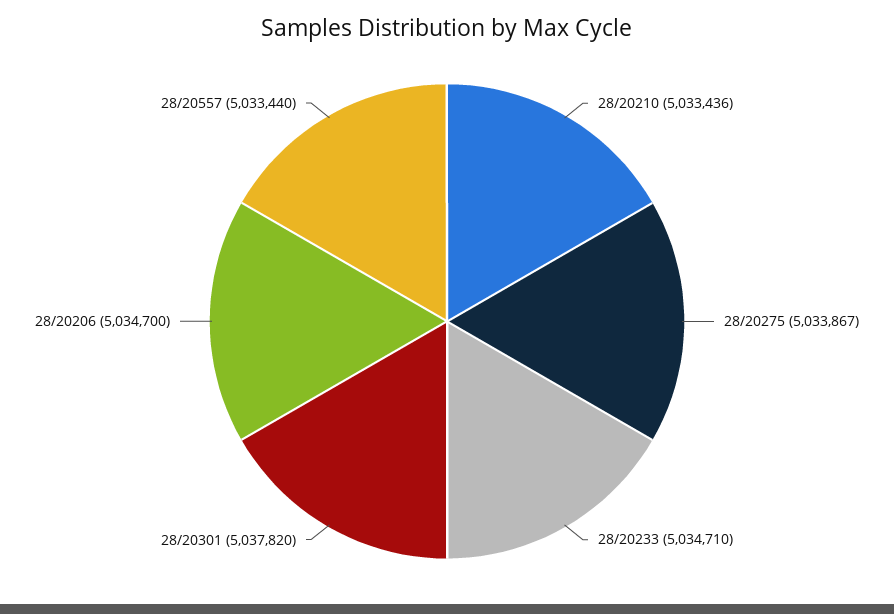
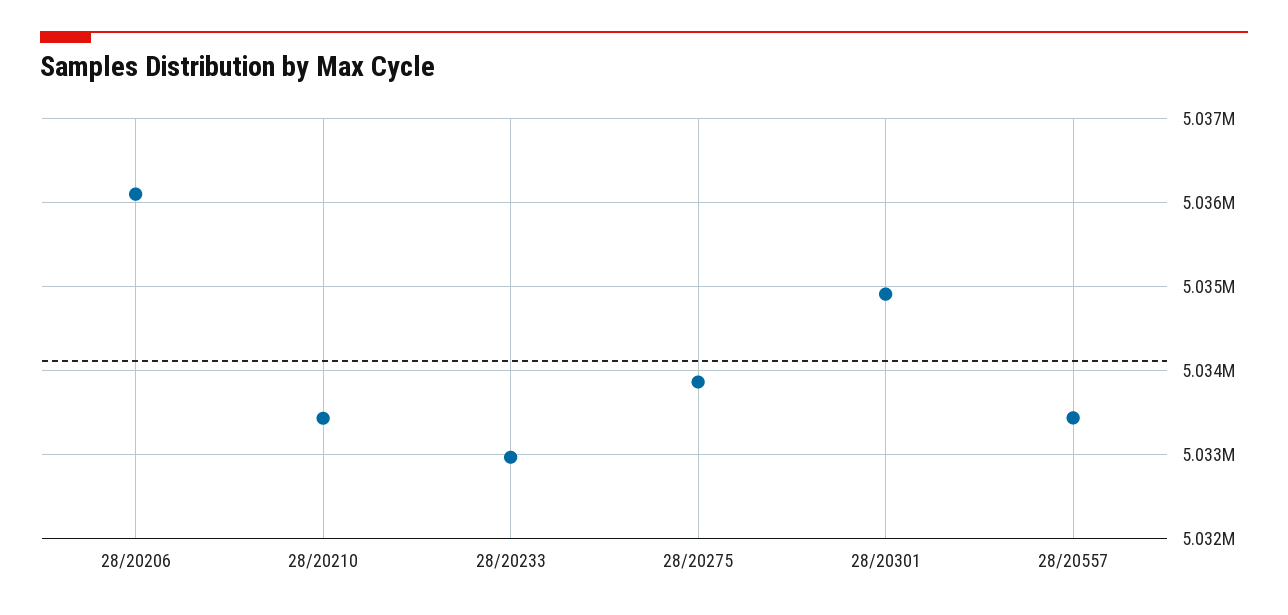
28/20233: 5034710 -> 5033000
28/20301: 5037820 -> 5034900
28/20206: 5034700 -> 5036100

